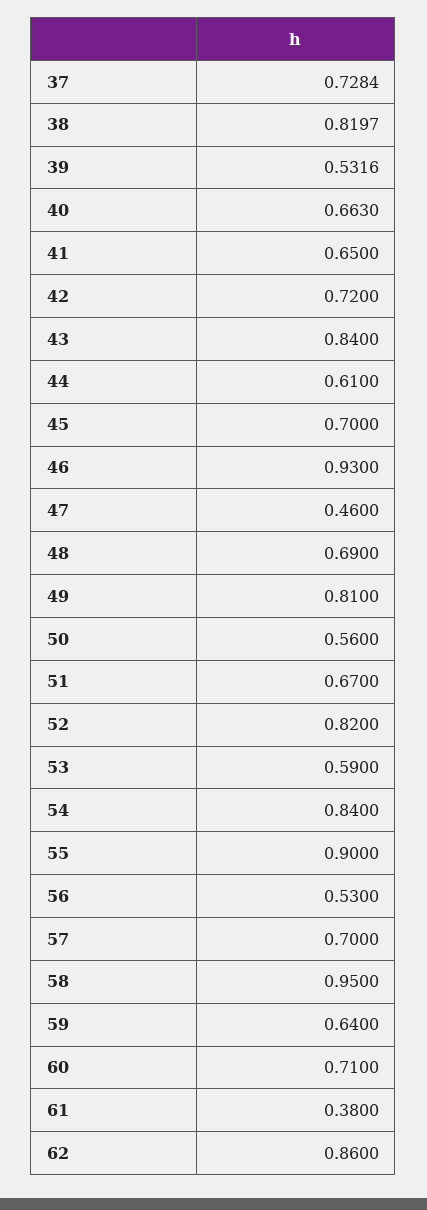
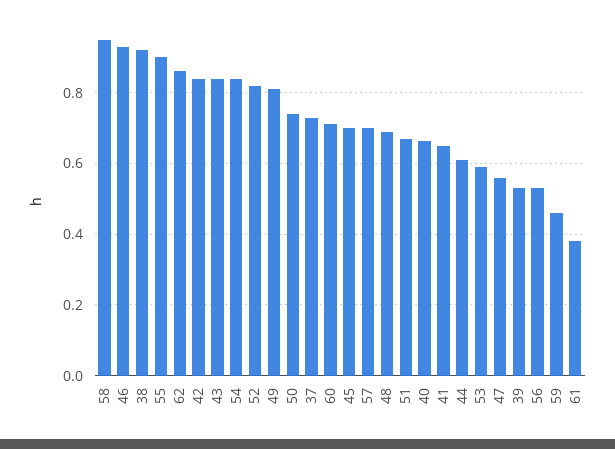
38: 0.8197 -> 0.92
42: 0.72 -> 0.84
47: 0.46 -> 0.56
50: 0.56 -> 0.74
59: 0.64 -> 0.46

